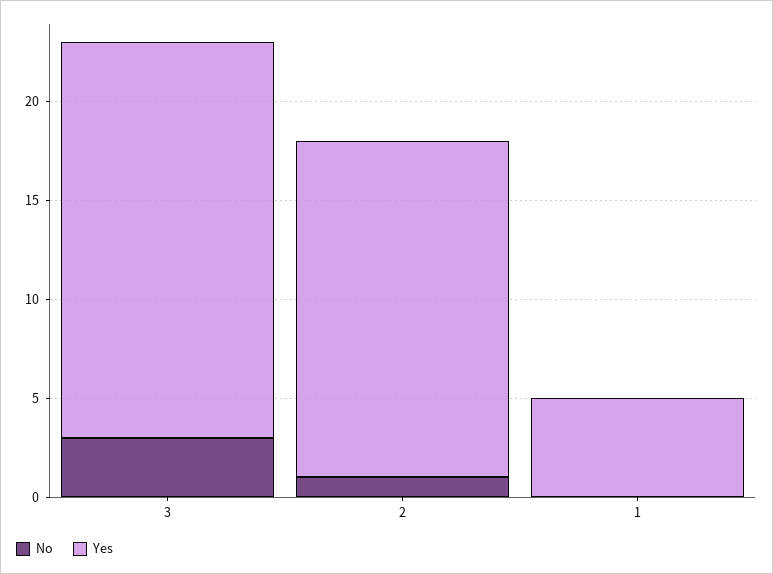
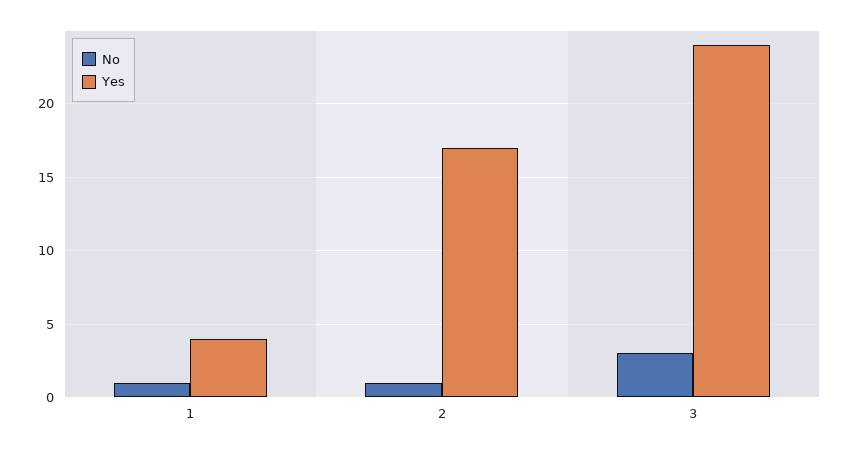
Yes, 3: 20 -> 24
No, 1: 0 -> 1
Yes, 1: 5 -> 4

